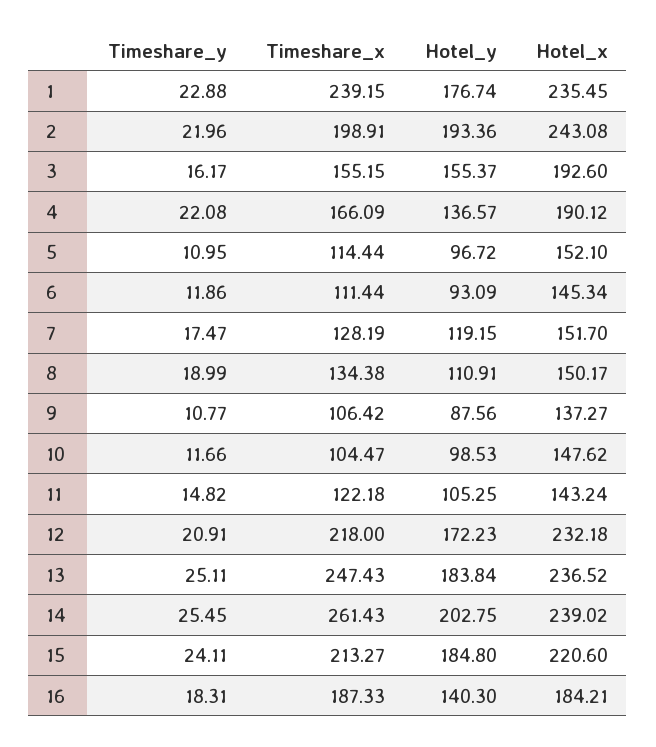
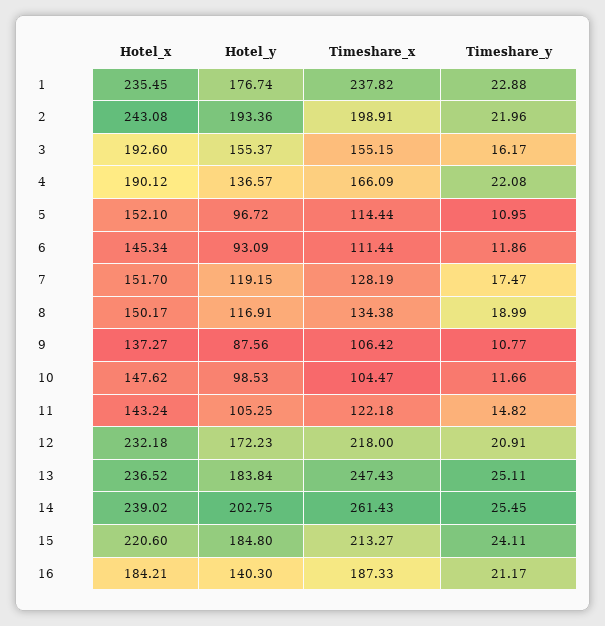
Timeshare_x, 1: 239.15 -> 237.82
Hotel_y, 8: 110.91 -> 116.91
Timeshare_y, 16: 18.31 -> 21.17

